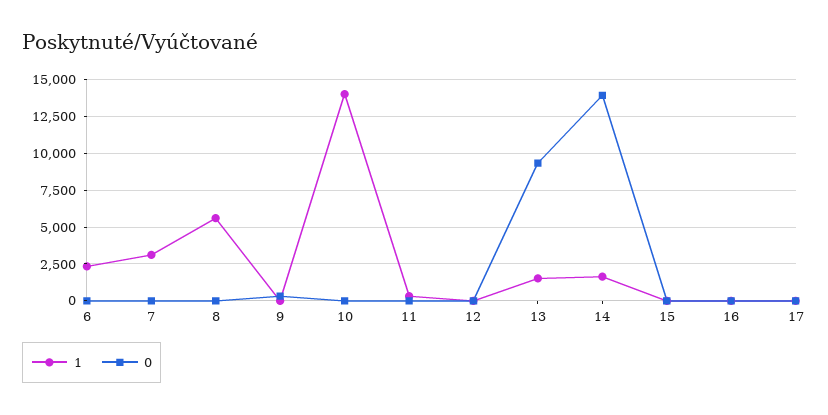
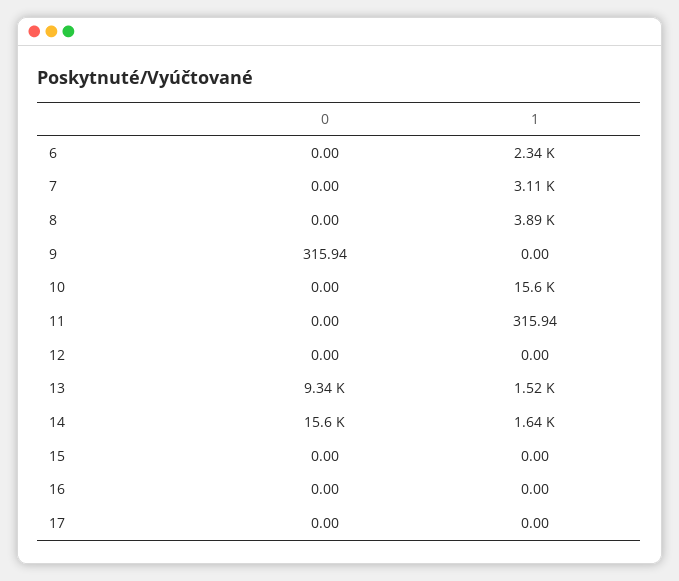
1, 8: 5500 -> 3890
1, 10: 14000 -> 15600
0, 14: 14000 -> 15600

